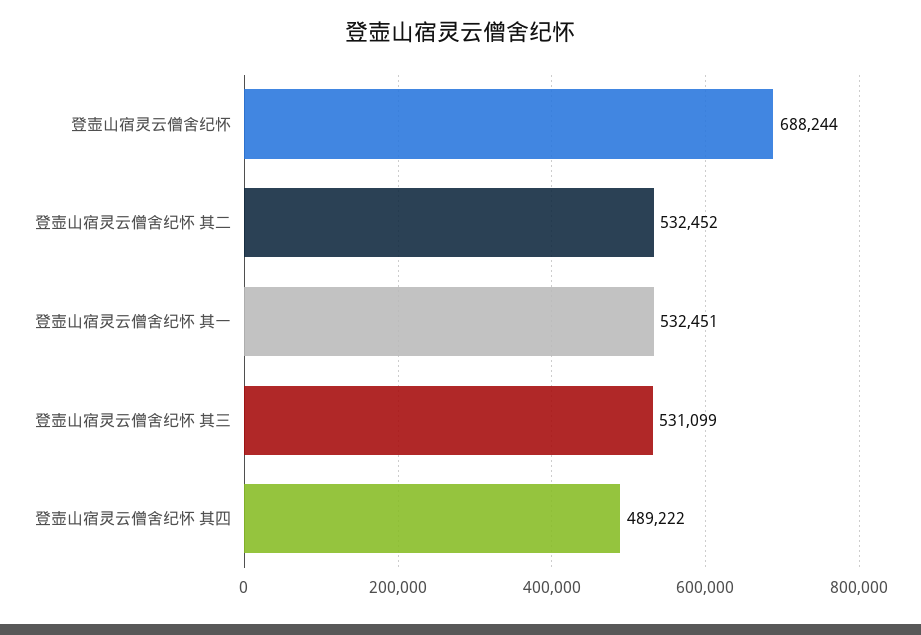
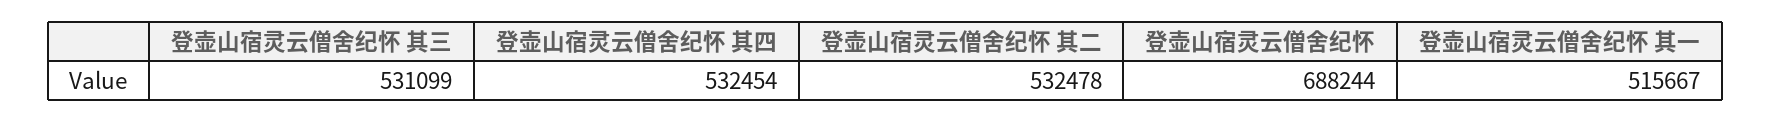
登壶山宿灵云僧舍纪怀 其二: 532452 -> 532478
登壶山宿灵云僧舍纪怀 其一: 532451 -> 515667
登壶山宿灵云僧舍纪怀 其四: 489222 -> 532454

